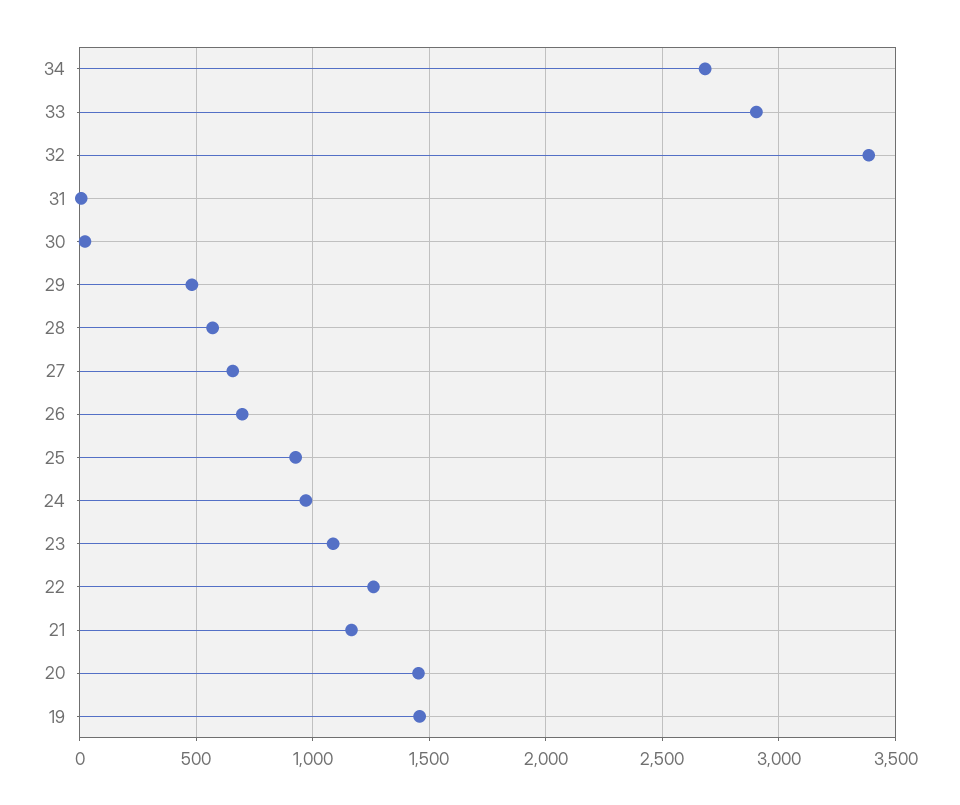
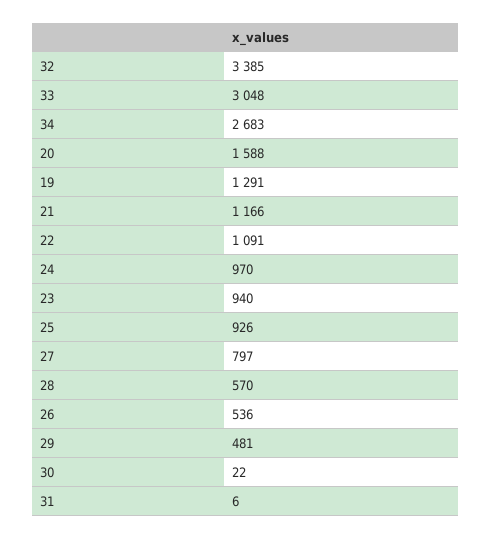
33: 2900 -> 3048
27: 650 -> 797
26: 700 -> 536
23: 1100 -> 940
22: 1250 -> 1091
20: 1450 -> 1588
19: 1450 -> 1291

